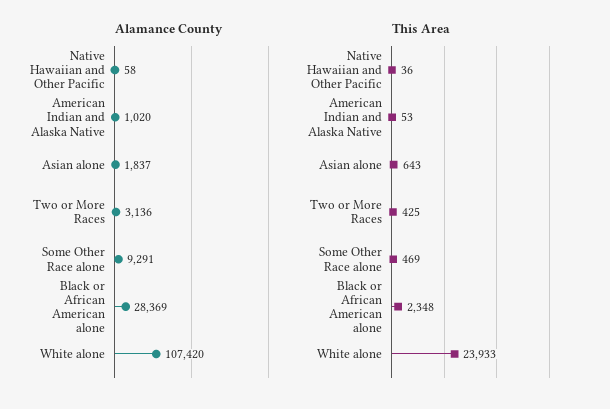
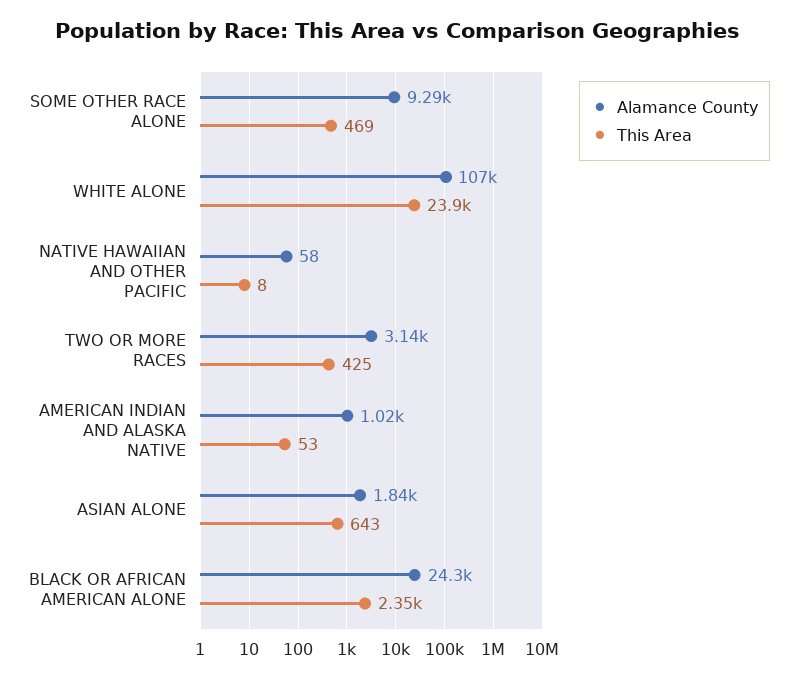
Alamance County, Black or African American alone: 28369 -> 24300
This Area, Native Hawaiian and Other Pacific: 36 -> 8

